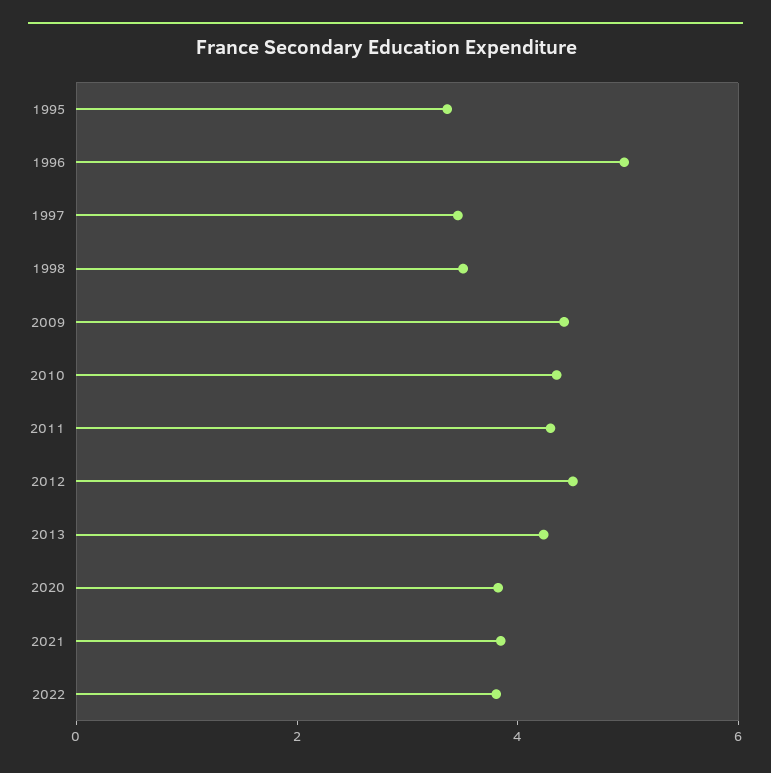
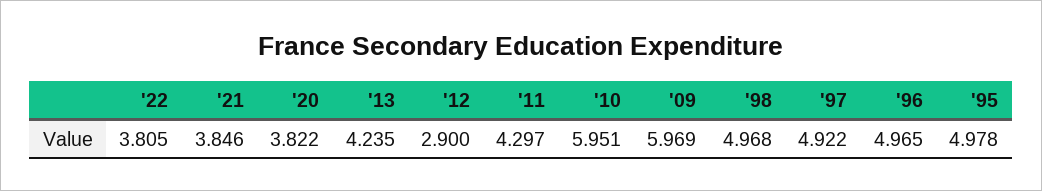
1995: 3.5 -> 4.978
1997: 3.5 -> 4.922
1998: 3.5 -> 4.968
2009: 4.5 -> 5.969
2010: 4.5 -> 5.951
2012: 4.5 -> 2.9

